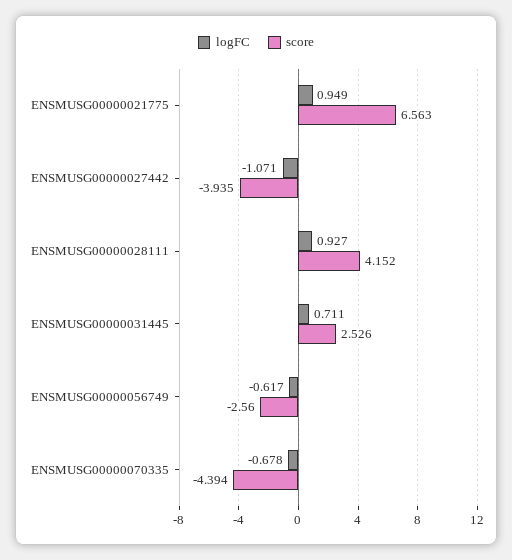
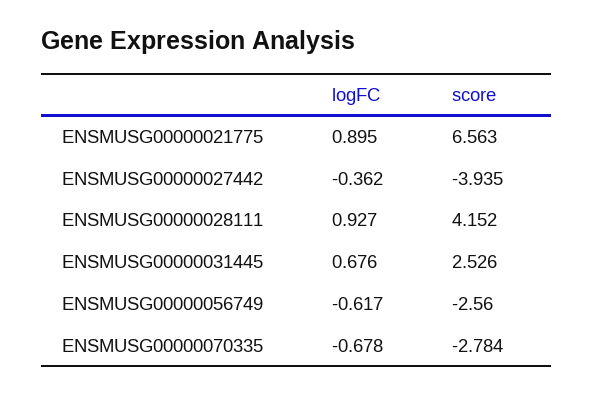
logFC, ENSMUSG00000021775: 0.949 -> 0.895
logFC, ENSMUSG00000027442: -1.071 -> -0.362
logFC, ENSMUSG00000031445: 0.711 -> 0.676
score, ENSMUSG00000070335: -4.394 -> -2.784

